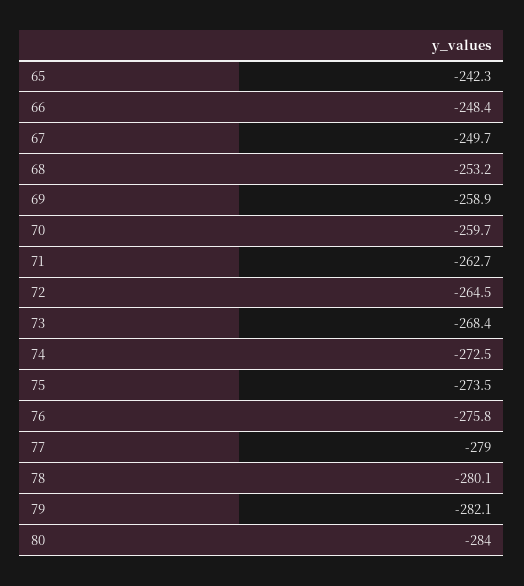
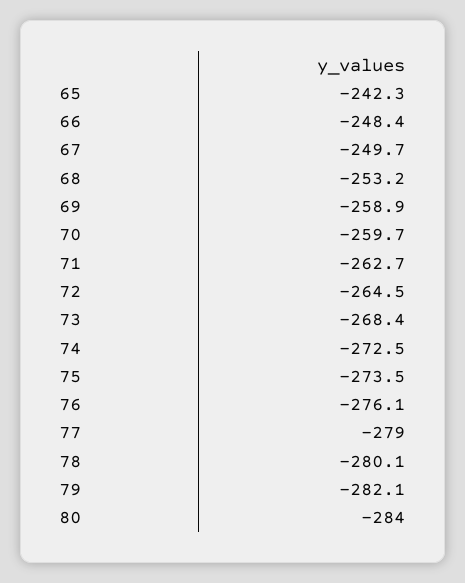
76: -275.8 -> -276.1

